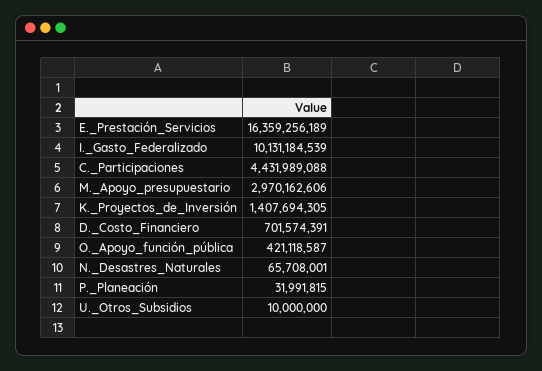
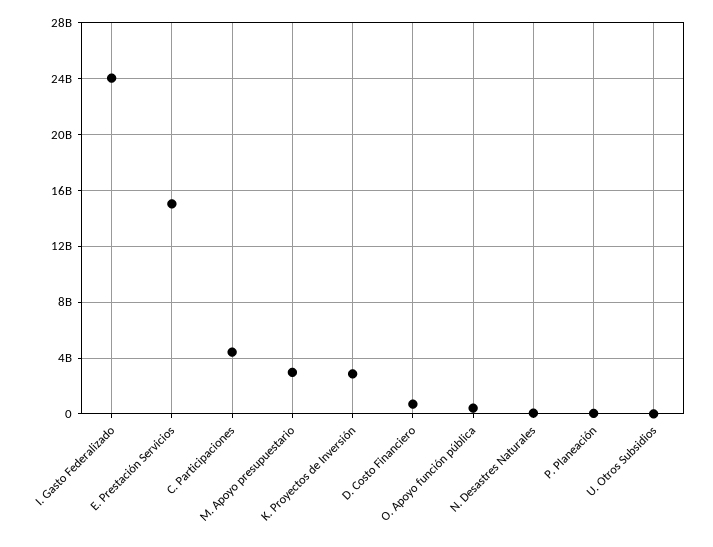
E._Prestación_Servicios: 16359256189 -> 15000000000
I._Gasto_Federalizado: 10131184539 -> 24000000000
K._Proyectos_de_Inversión: 1407694305 -> 3000000000

